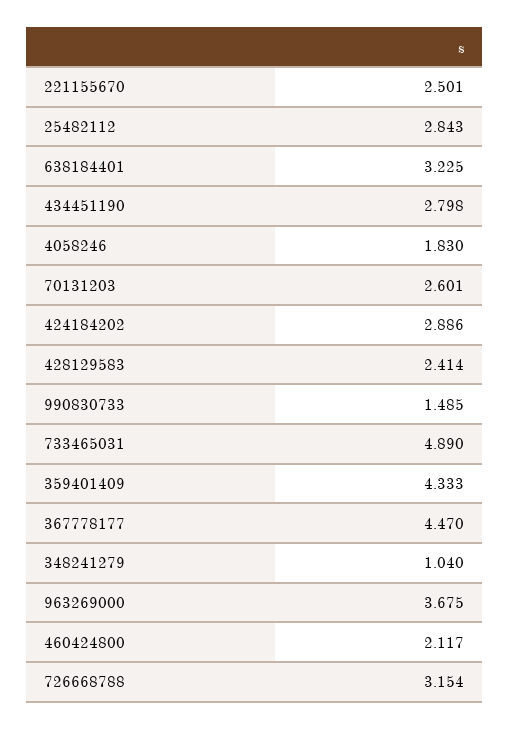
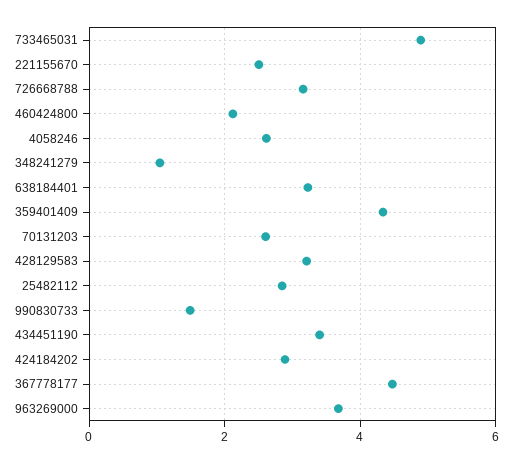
434451190: 2.798 -> 3.4
4058246: 1.83 -> 2.6
428129583: 2.414 -> 3.2

